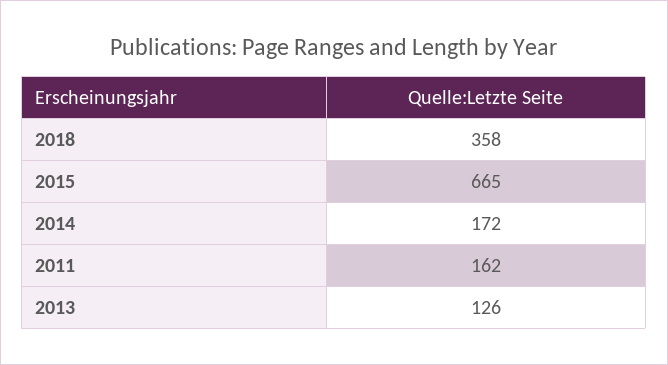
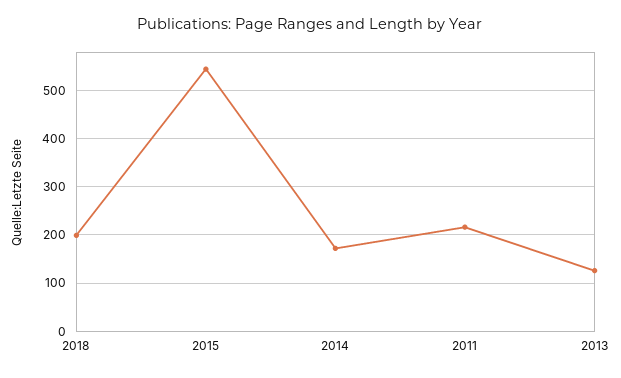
2018: 358 -> 200
2015: 665 -> 540
2011: 162 -> 220

